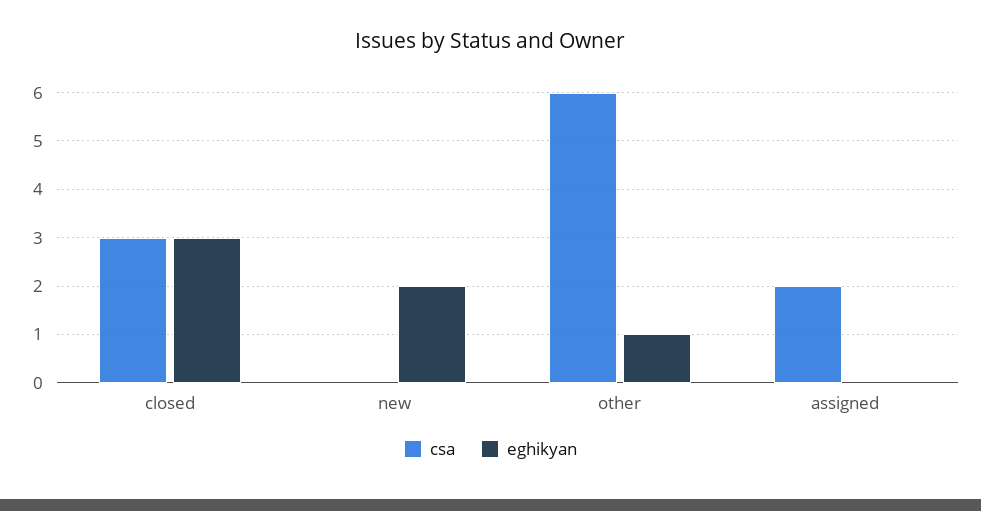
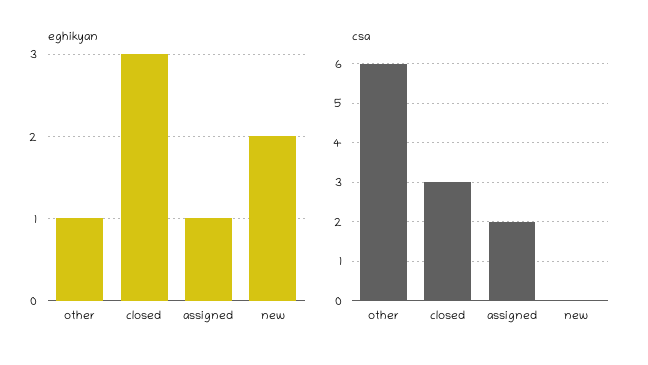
eghikyan, assigned: 0 -> 1

